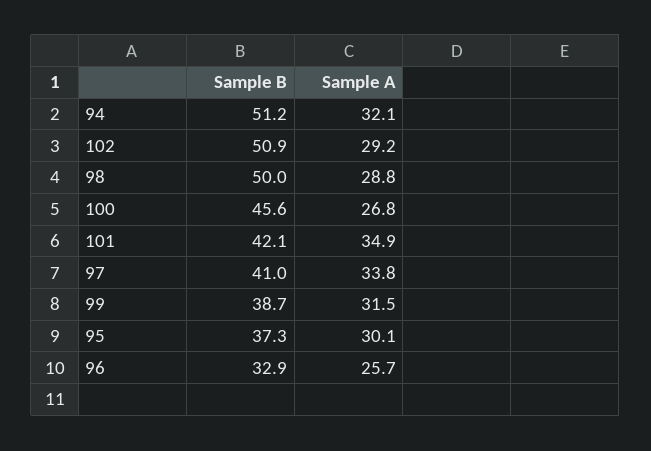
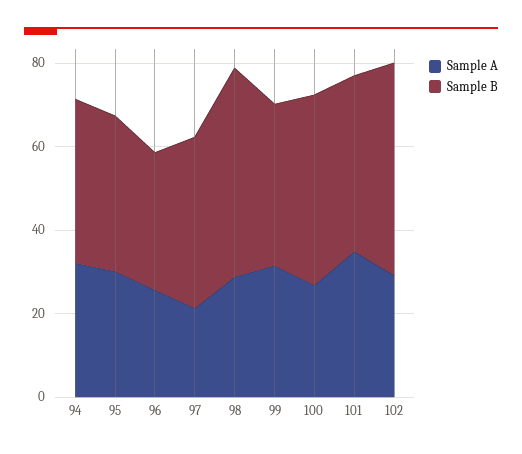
Sample B, 94: 51.2 -> 40
Sample A, 97: 33.8 -> 20

